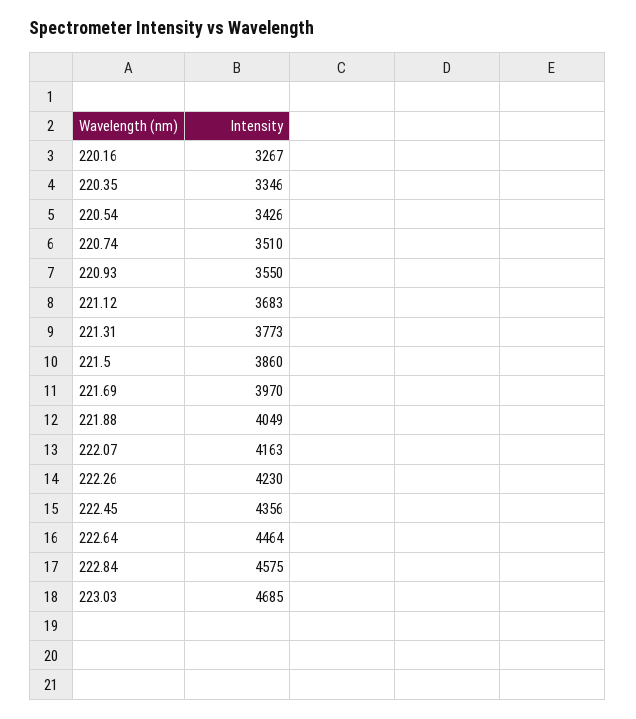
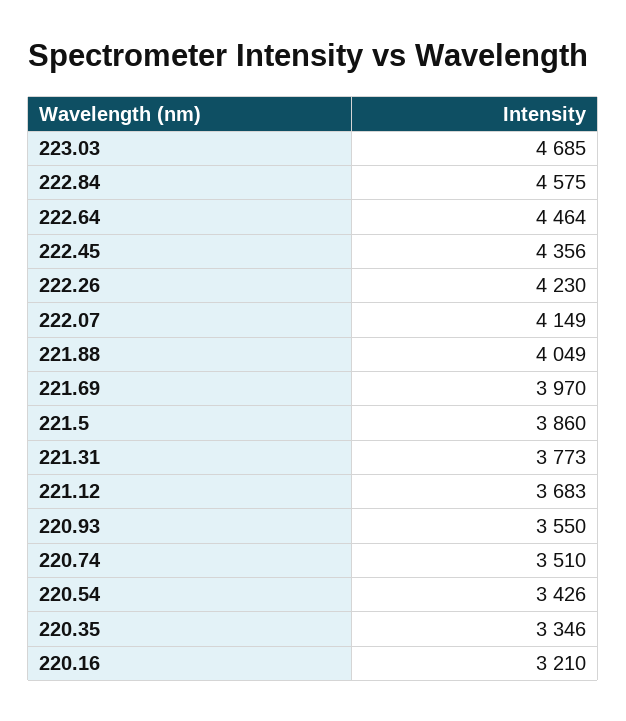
220.16: 3267 -> 3210
222.07: 4163 -> 4149

